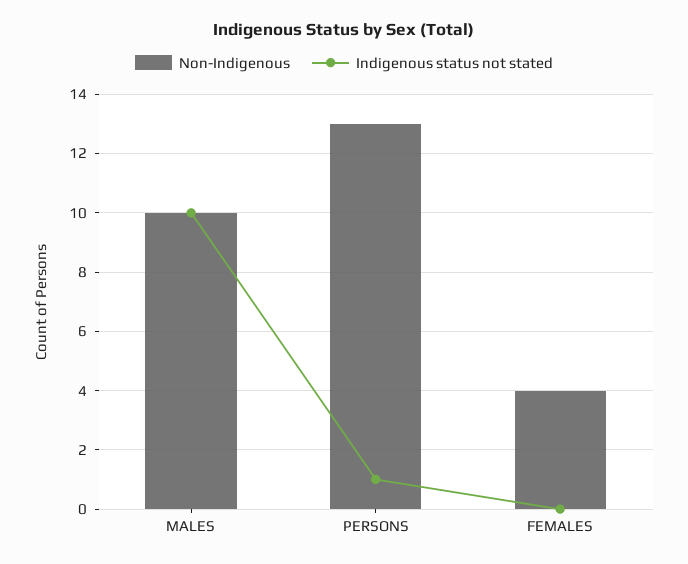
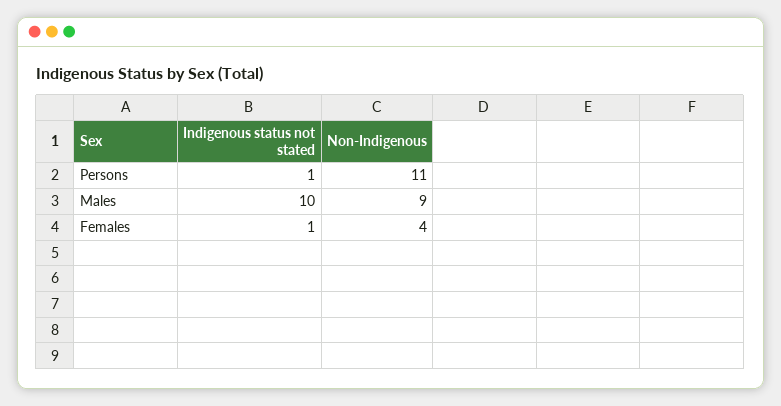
Non-Indigenous, MALES: 10 -> 9
Non-Indigenous, PERSONS: 13 -> 11
Indigenous status not stated, FEMALES: 0 -> 1

